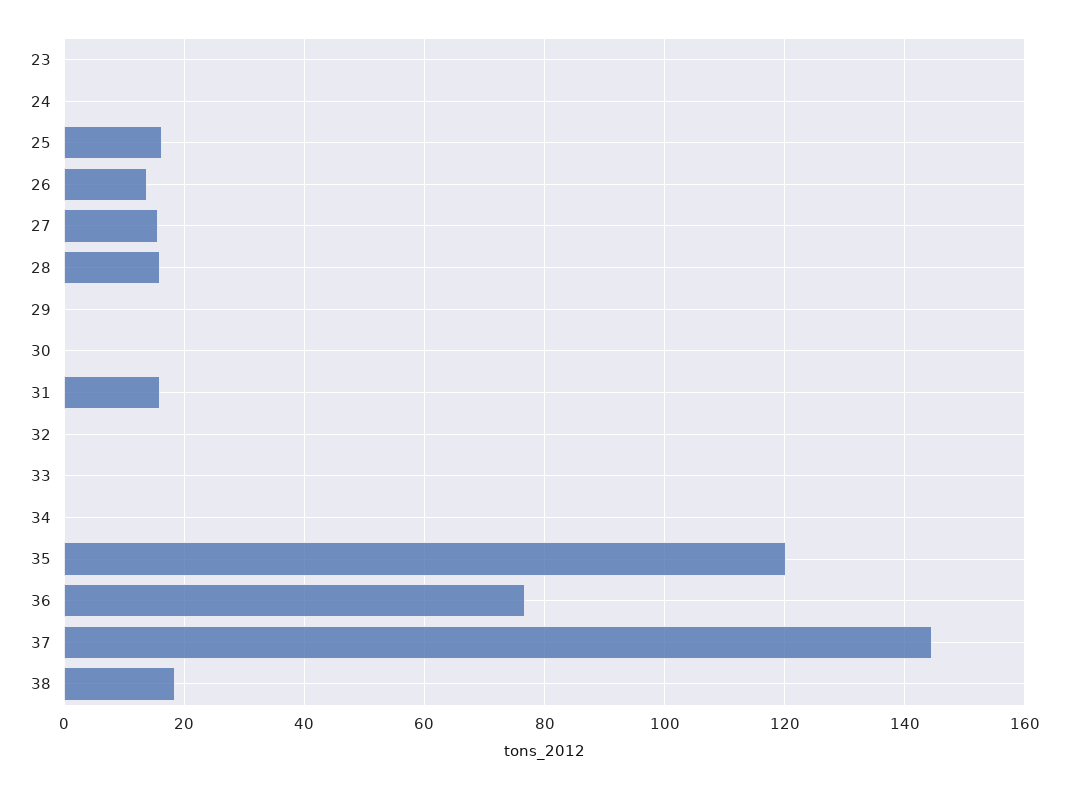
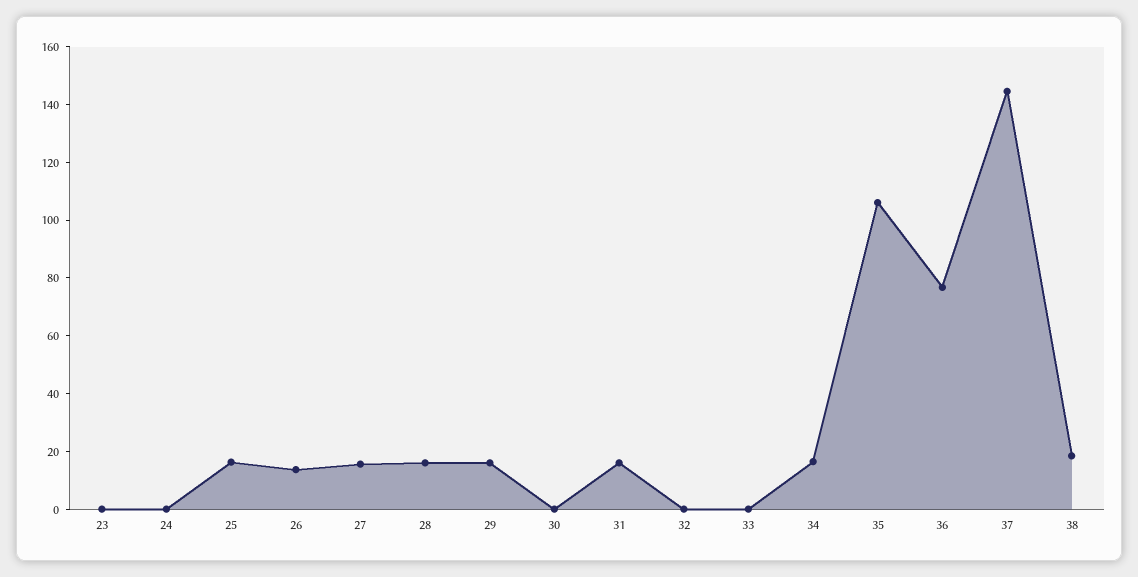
29: 0 -> 15
34: 0 -> 15
35: 120 -> 105

